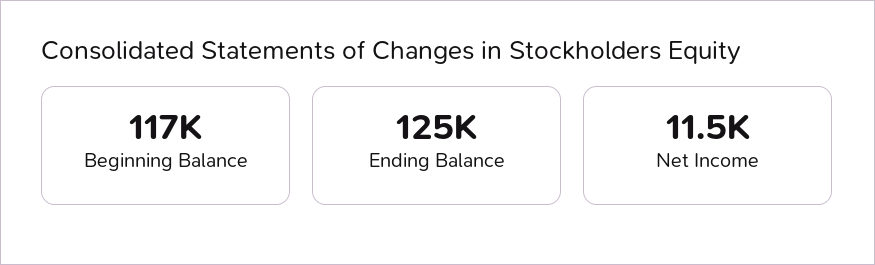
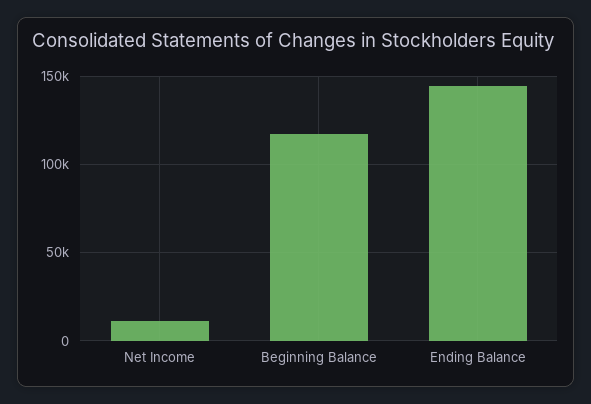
Ending Balance: 125000 -> 145000

